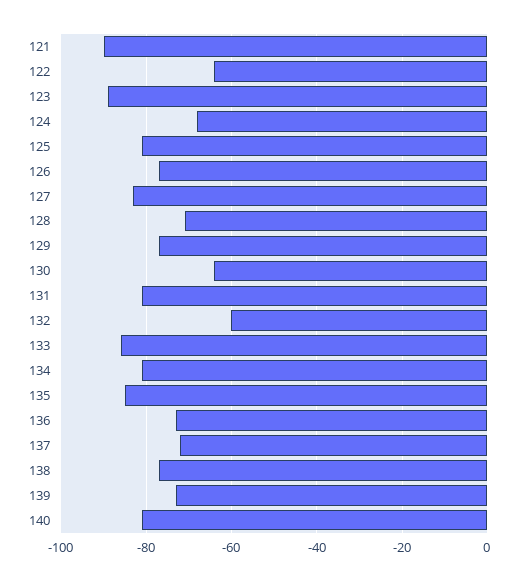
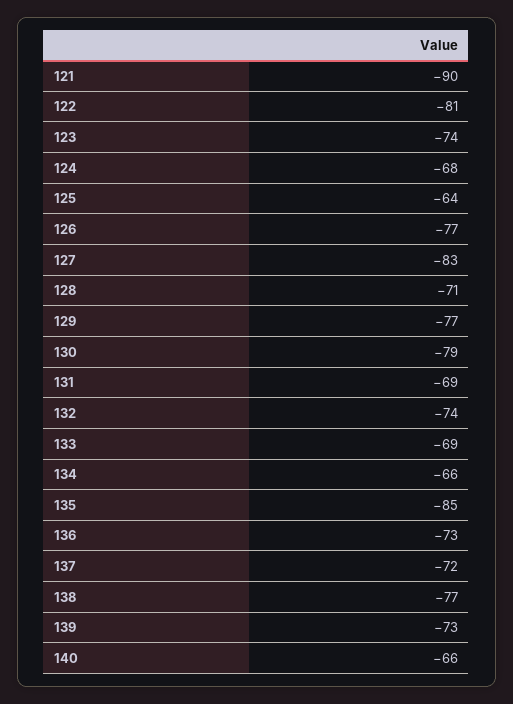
122: -65 -> -81
123: -90 -> -74
125: -80 -> -64
130: -65 -> -79
131: -80 -> -69
132: -60 -> -74
133: -85 -> -69
134: -80 -> -66
140: -80 -> -66

